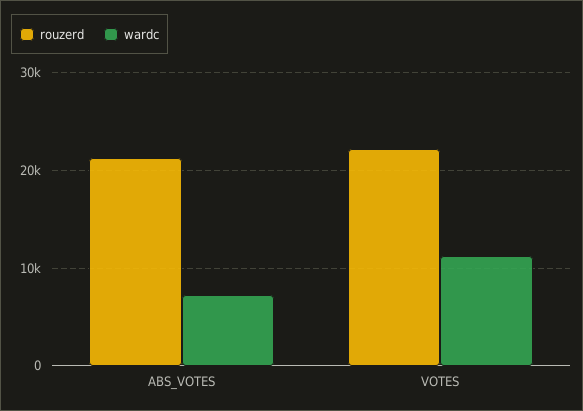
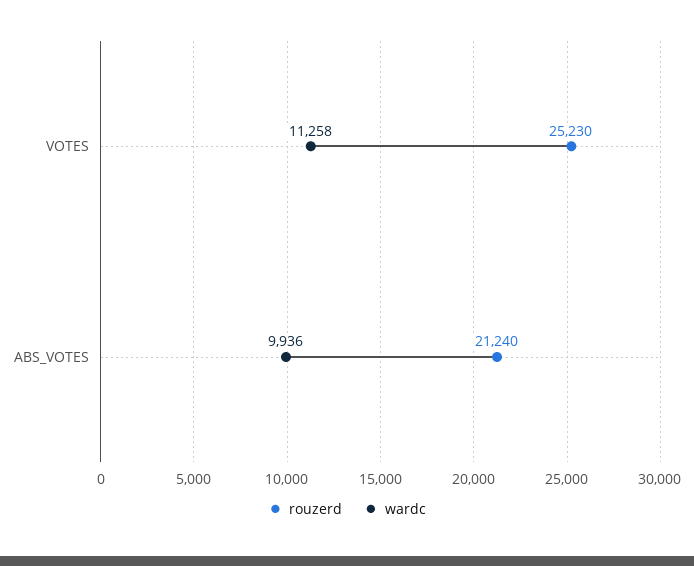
wardc, ABS_VOTES: 7000 -> 9936
rouzerd, VOTES: 22000 -> 25230

